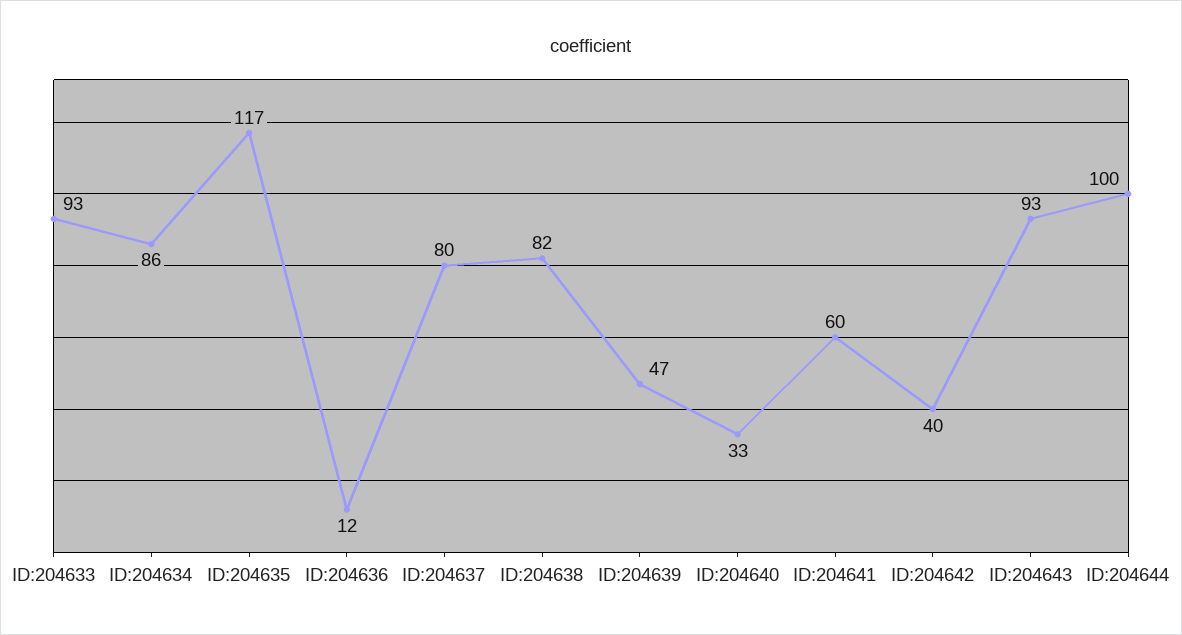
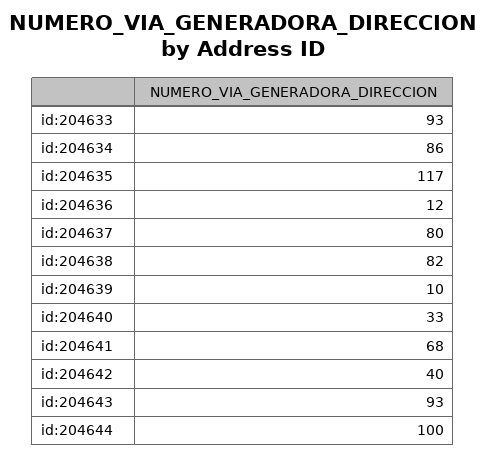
ID:204639: 47 -> 10
ID:204641: 60 -> 68

